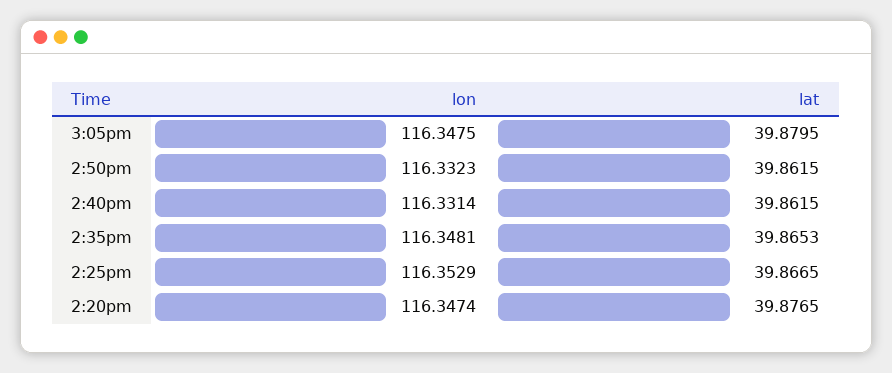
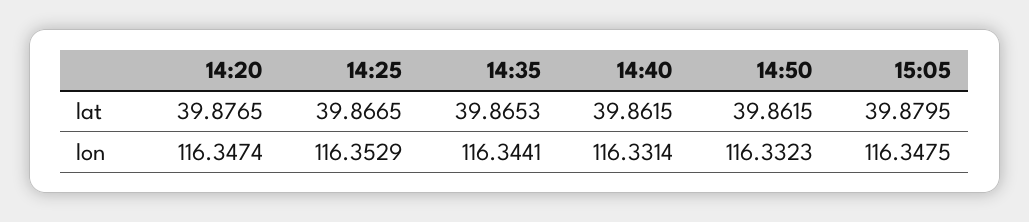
lon, 2:35pm: 116.3481 -> 116.3441

